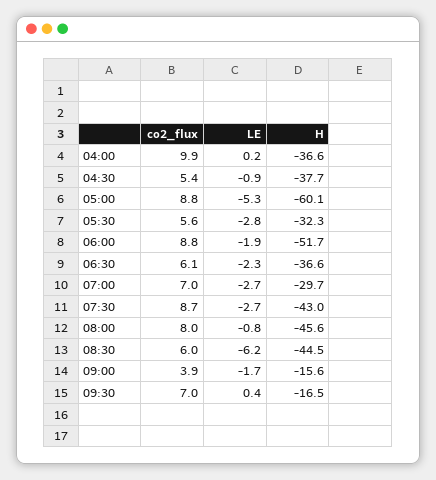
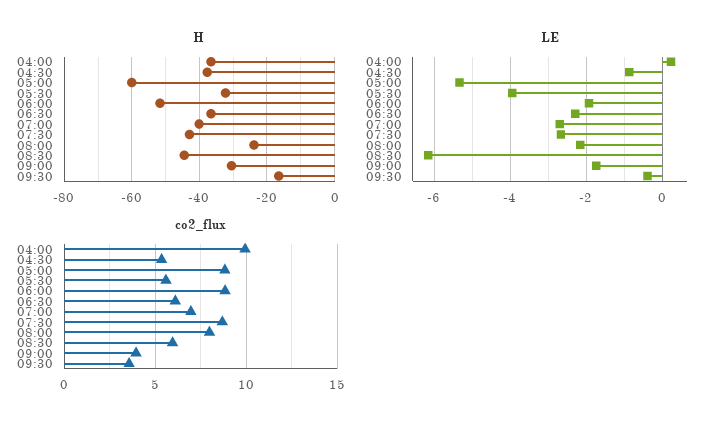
LE, 05:30: -2.8 -> -4
H, 07:00: -29.7 -> -40
LE, 08:00: -0.8 -> -2.2
H, 08:00: -45.6 -> -24
H, 09:00: -15.6 -> -30
co2_flux, 09:30: 7 -> 3.5
LE, 09:30: 0.4 -> -0.4

